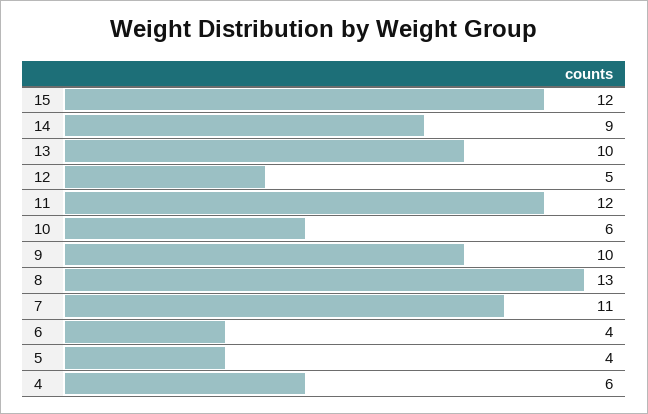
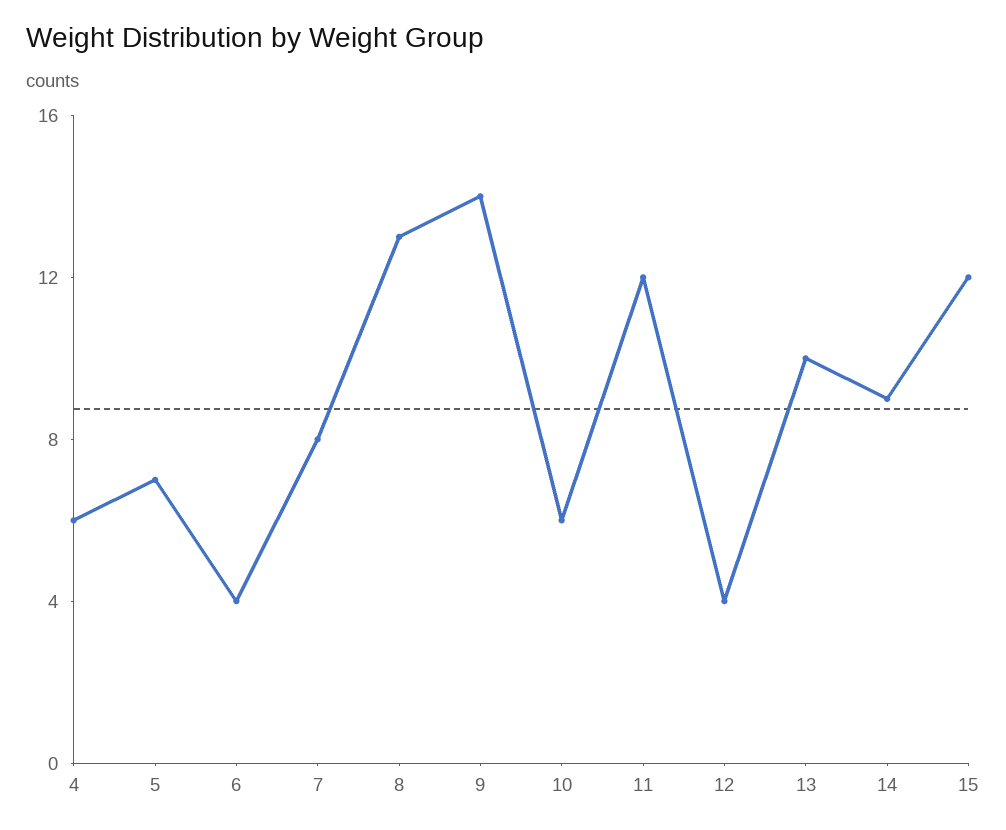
12: 5 -> 4
9: 10 -> 14
7: 11 -> 8
5: 4 -> 7

